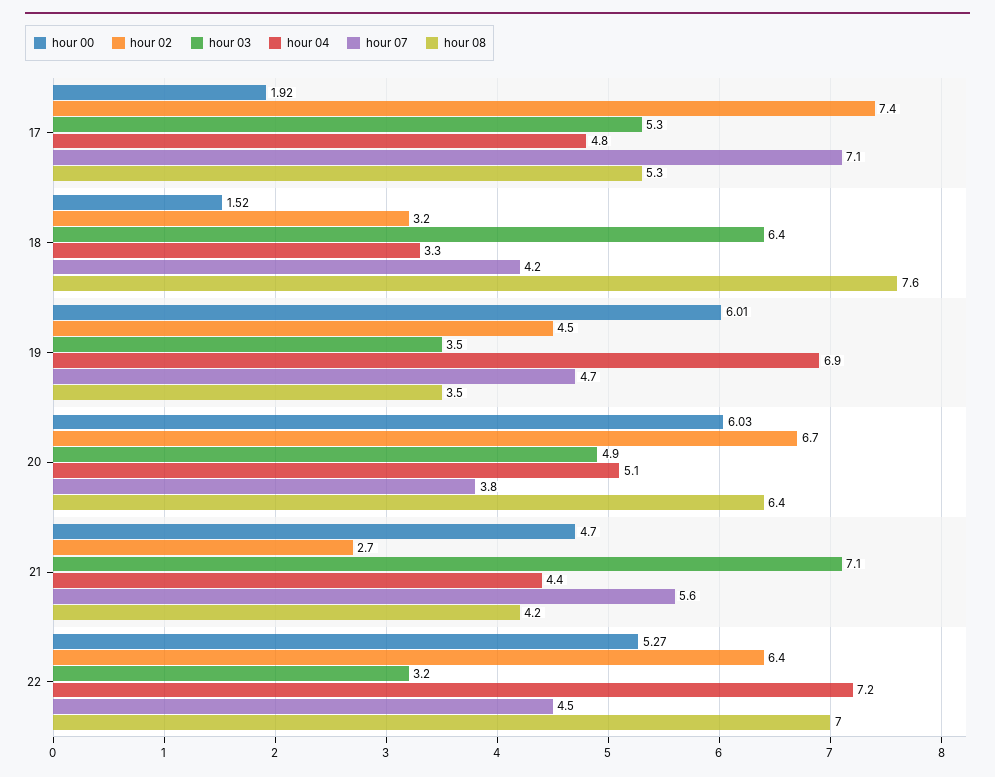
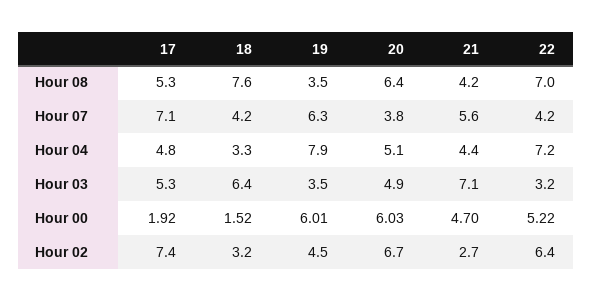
hour 04, 19: 6.9 -> 7.9
hour 07, 19: 4.7 -> 6.3
hour 00, 22: 5.27 -> 5.22
hour 07, 22: 4.5 -> 4.2

